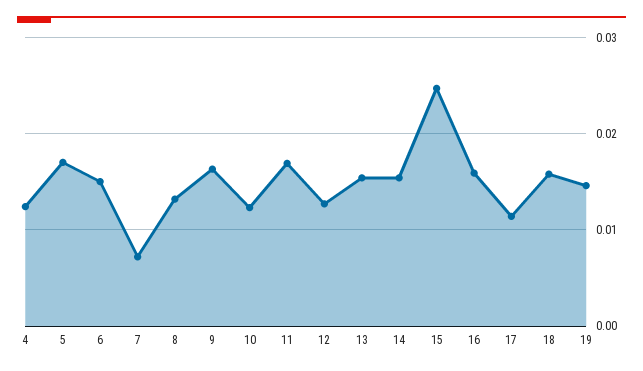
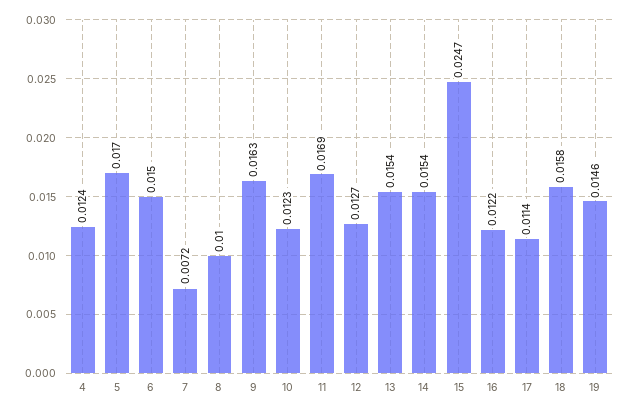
8: 0.013 -> 0.01
16: 0.016 -> 0.0122

